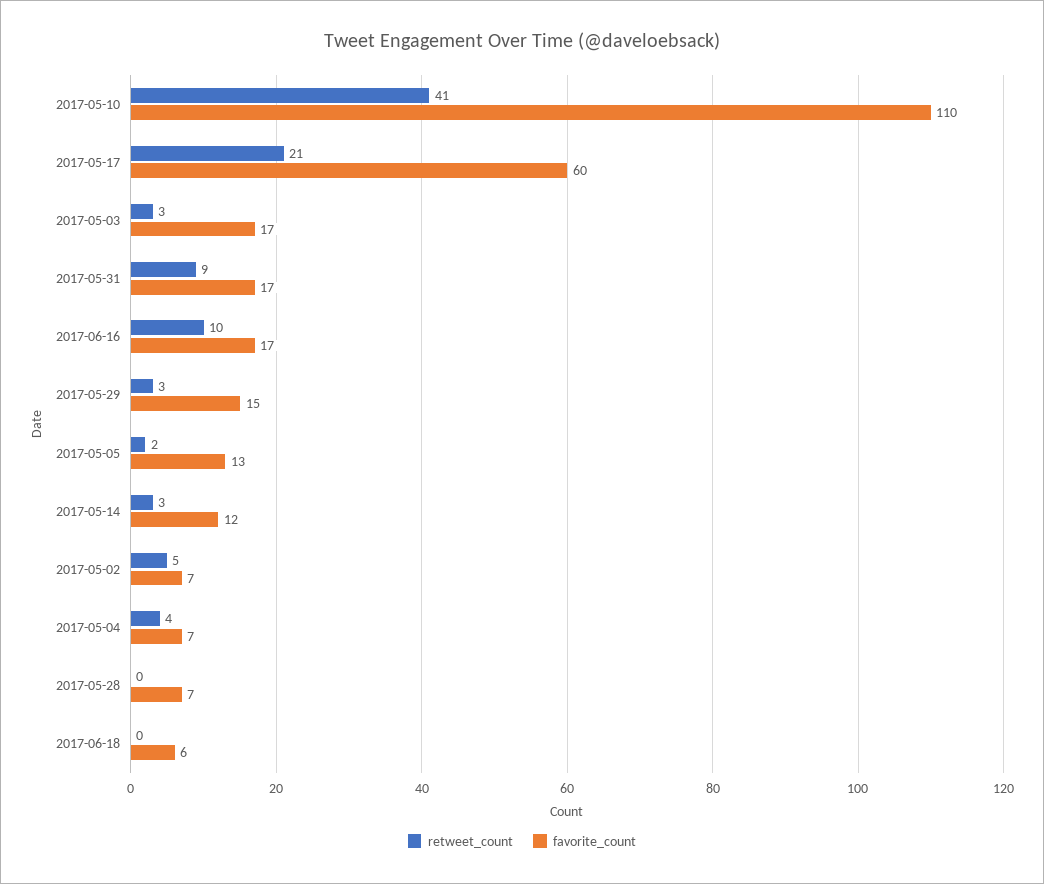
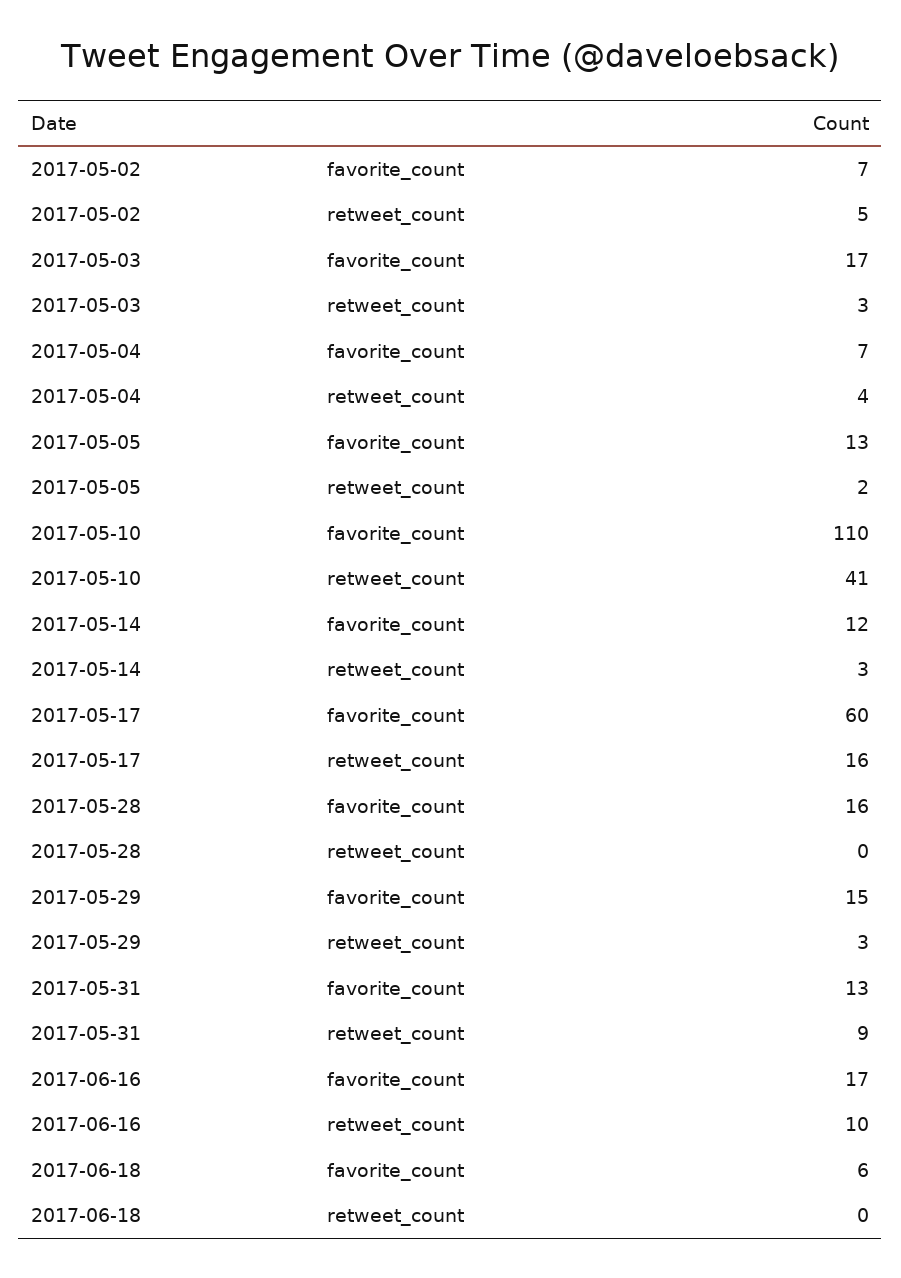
retweet_count, 2017-05-17: 21 -> 16
favorite_count, 2017-05-31: 17 -> 13
favorite_count, 2017-05-28: 7 -> 16

